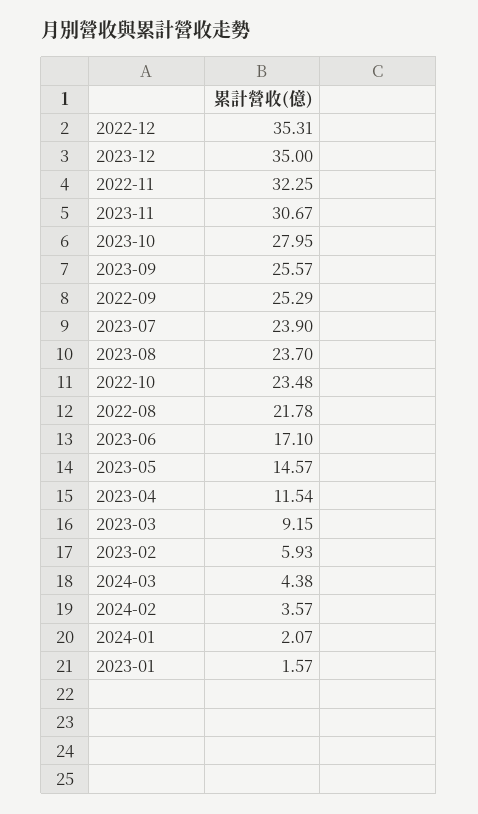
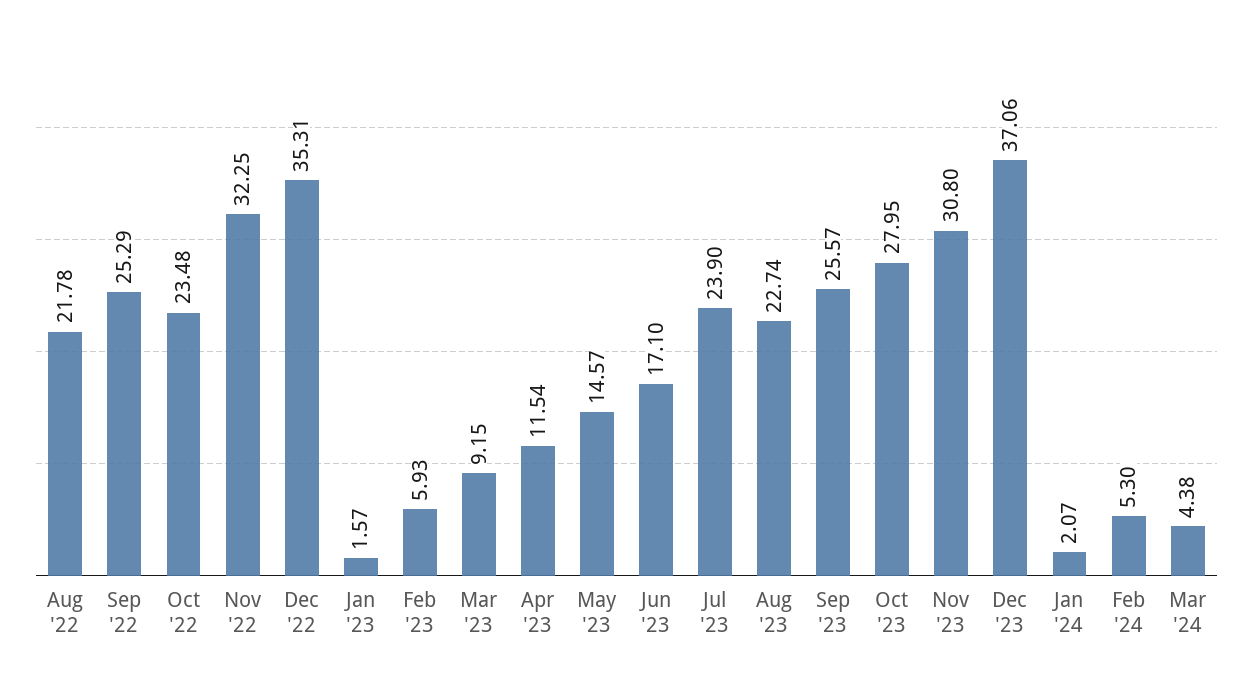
2023-12: 35 -> 37.06
2023-11: 30.67 -> 30.8
2023-08: 23.7 -> 22.74
2024-02: 3.57 -> 5.3

